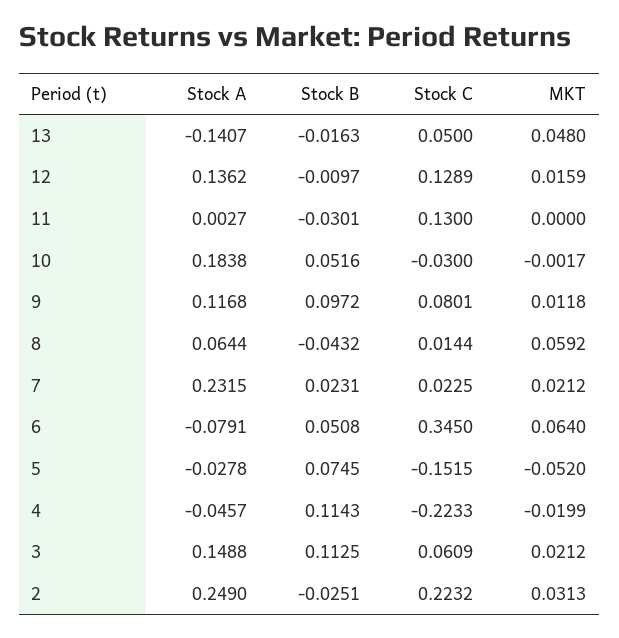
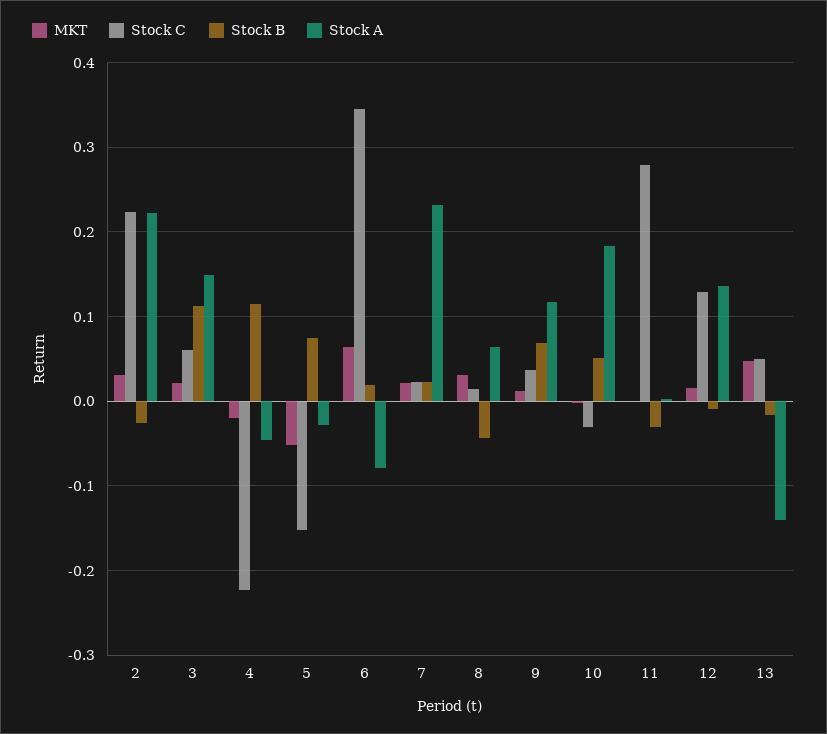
Stock C, 11: 0.13 -> 0.28
Stock B, 9: 0.0972 -> 0.07
Stock C, 9: 0.0801 -> 0.04
MKT, 8: 0.0592 -> 0.03
Stock B, 6: 0.0508 -> 0.02
Stock A, 2: 0.249 -> 0.22

